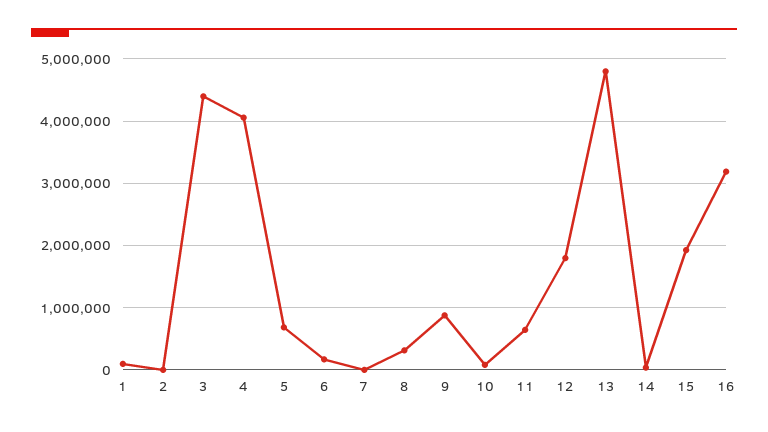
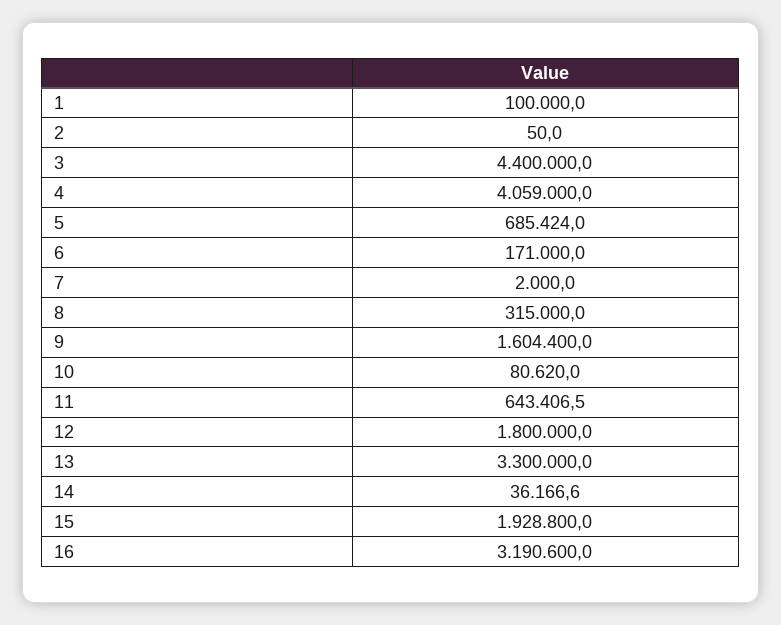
9: 900000 -> 1604400
13: 4800000 -> 3300000

